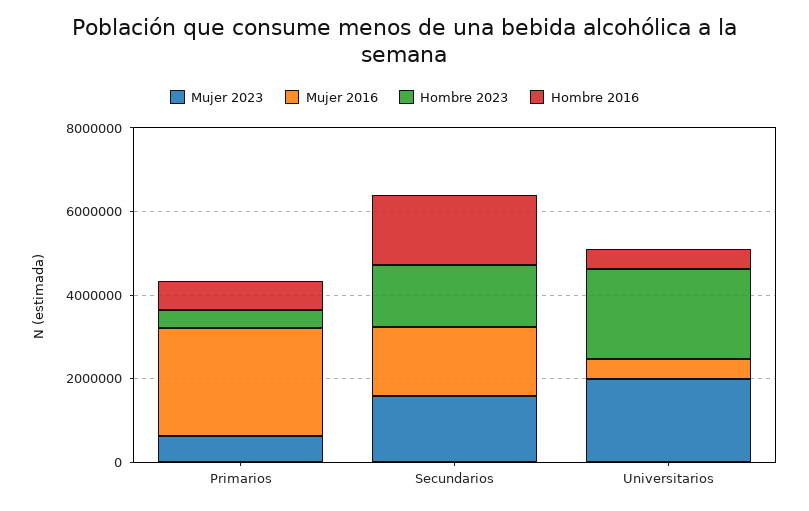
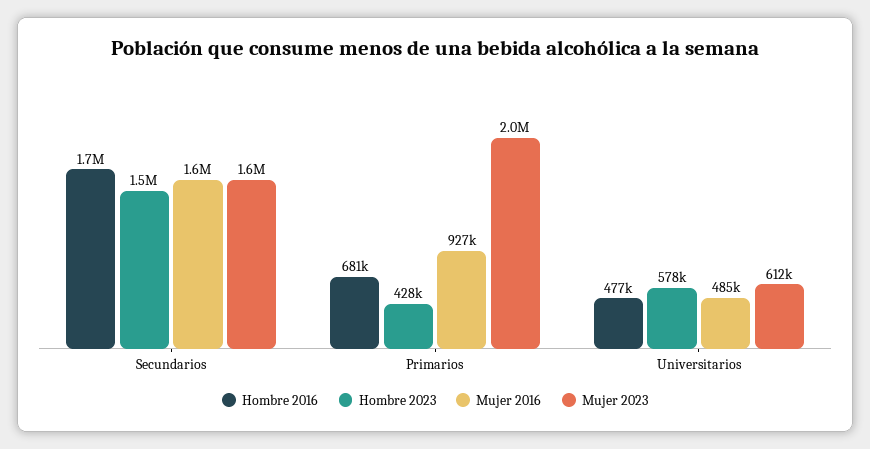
Mujer 2023, Primarios: 500000 -> 2000000
Mujer 2016, Primarios: 2500000 -> 927000
Mujer 2023, Universitarios: 2000000 -> 612000
Hombre 2023, Universitarios: 2000000 -> 578000

